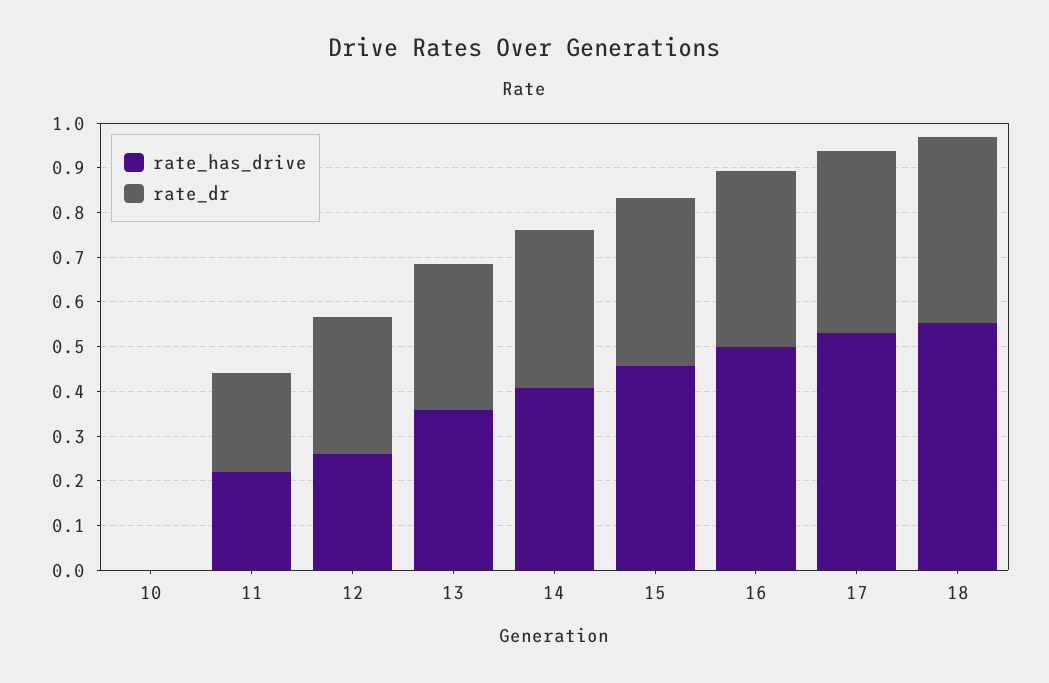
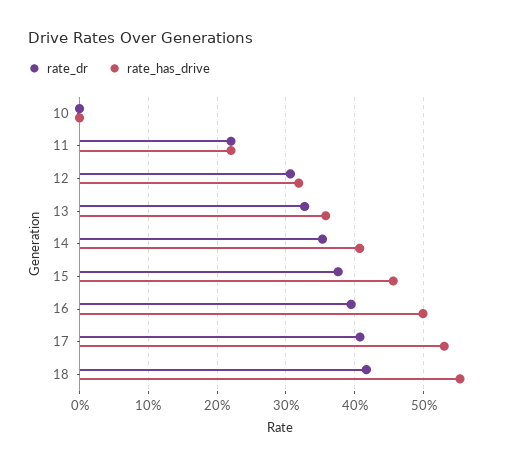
rate_has_drive, 12: 0.26 -> 0.32

